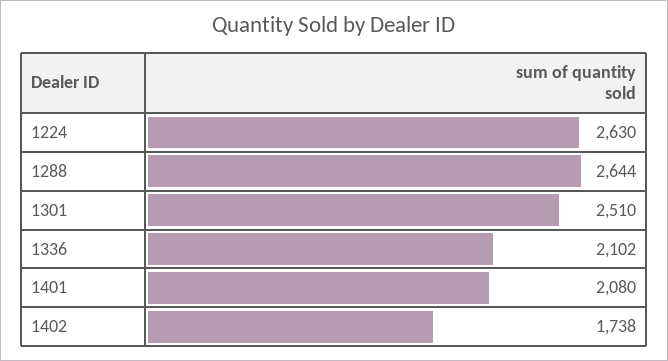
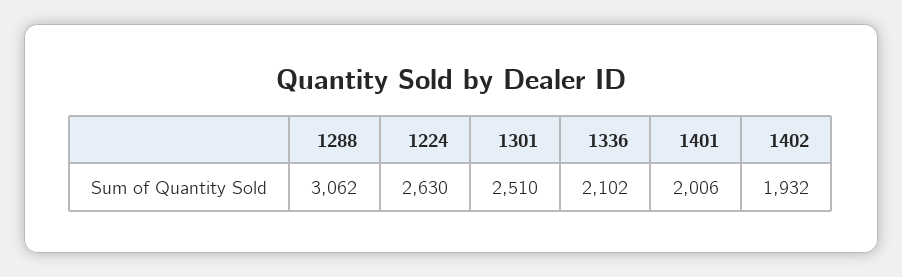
1288: 2644 -> 3062
1401: 2080 -> 2006
1402: 1738 -> 1932

